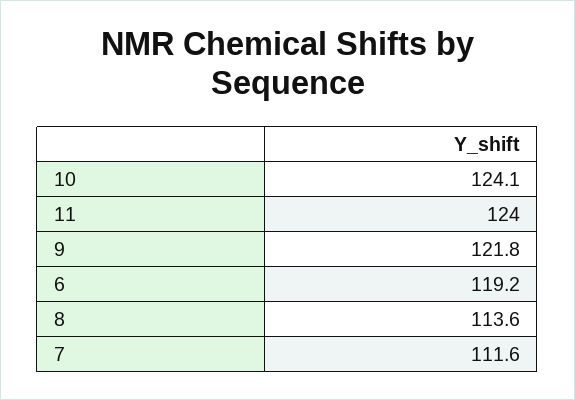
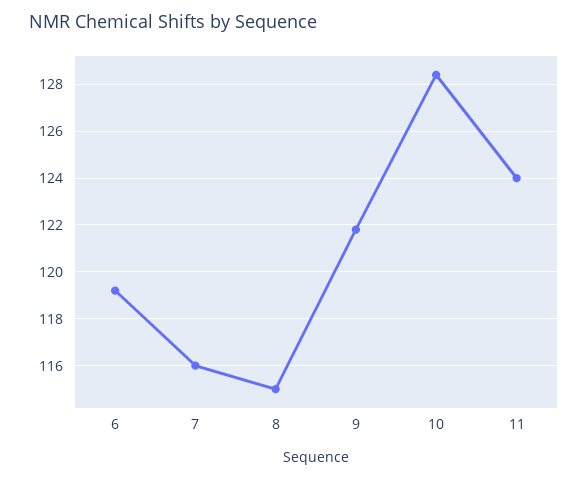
10: 124.1 -> 128.5
8: 113.6 -> 115
7: 111.6 -> 116

